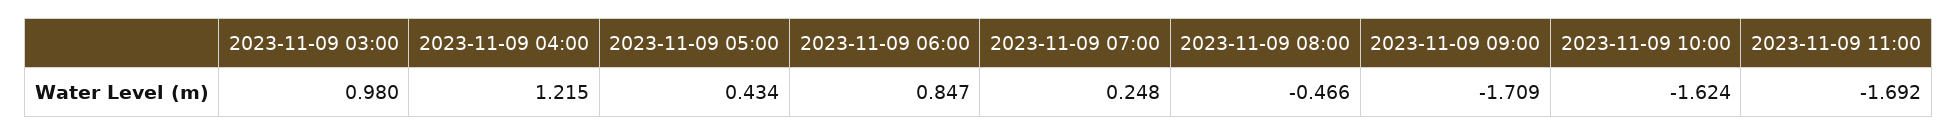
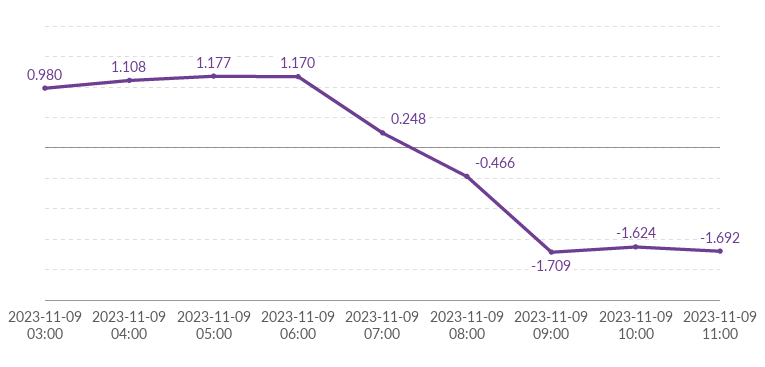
2023-11-09 04:00: 1.215 -> 1.108
2023-11-09 05:00: 0.434 -> 1.177
2023-11-09 06:00: 0.847 -> 1.17

